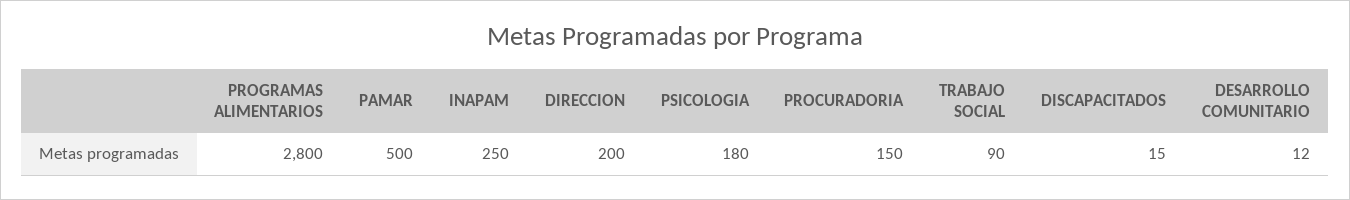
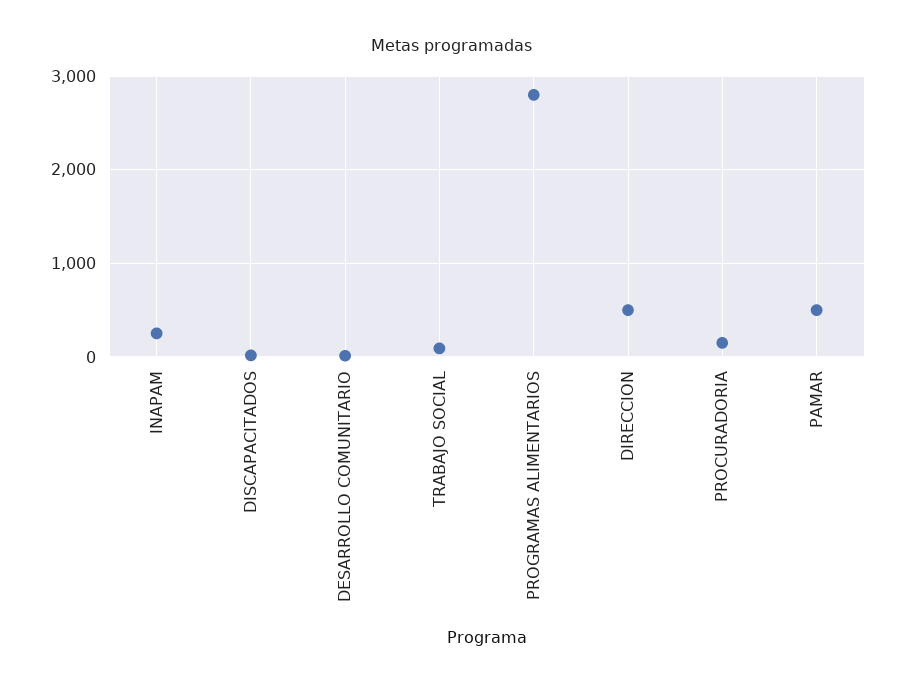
DIRECCION: 200 -> 500
PSICOLOGIA: 180 -> none

